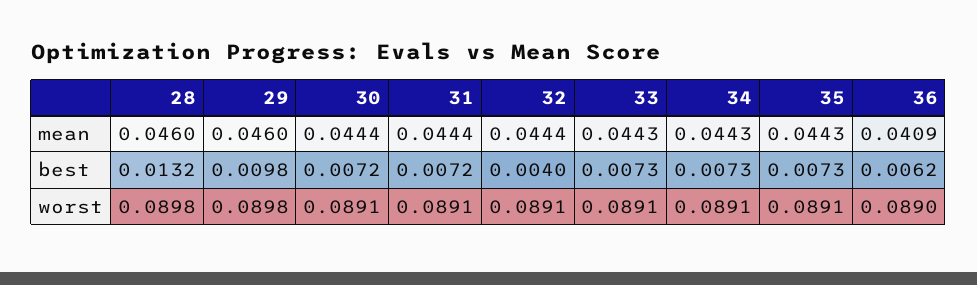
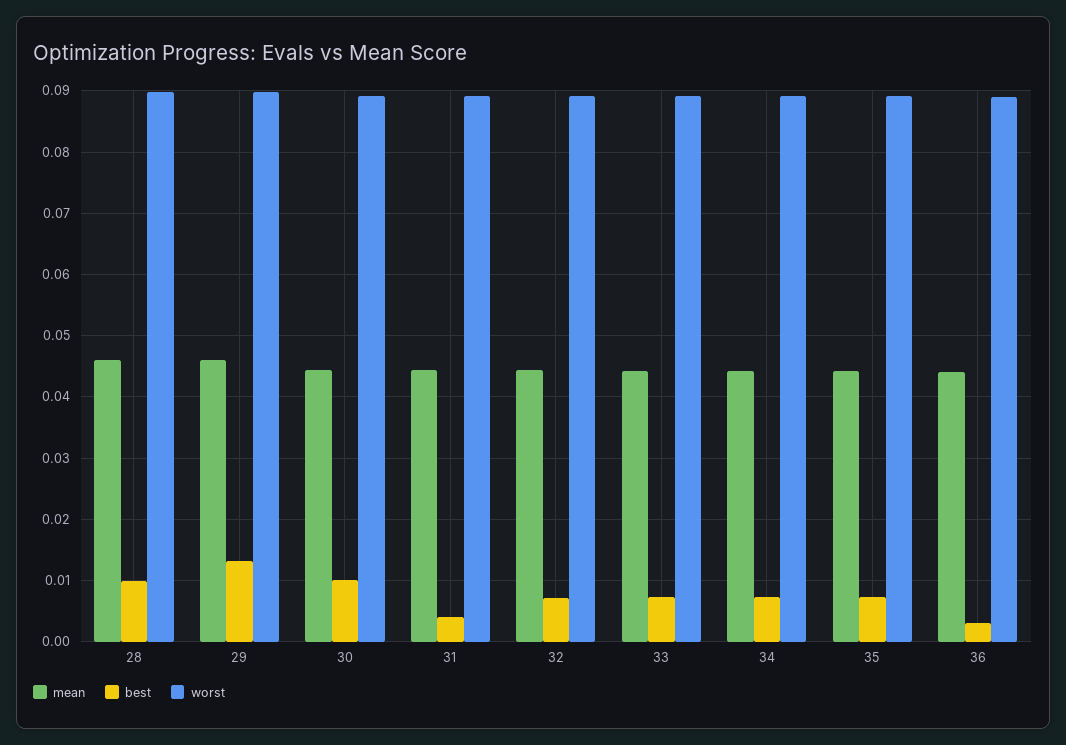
mean, 36: 0.0409 -> 0.044
best, 28: 0.0132 -> 0.01
best, 29: 0.0098 -> 0.013
best, 30: 0.0072 -> 0.01
best, 31: 0.0072 -> 0.004
best, 32: 0.004 -> 0.007
best, 36: 0.0062 -> 0.003

